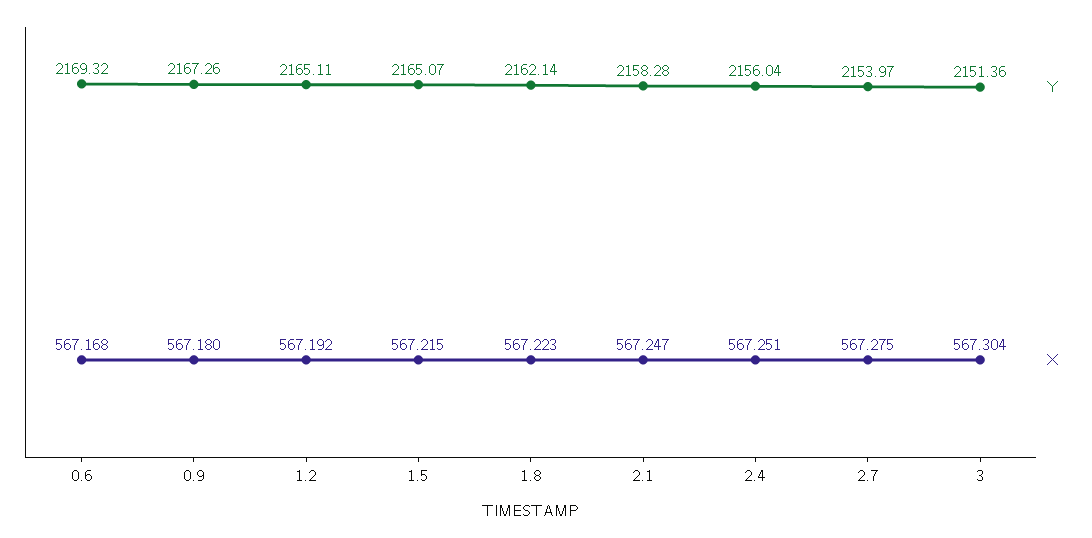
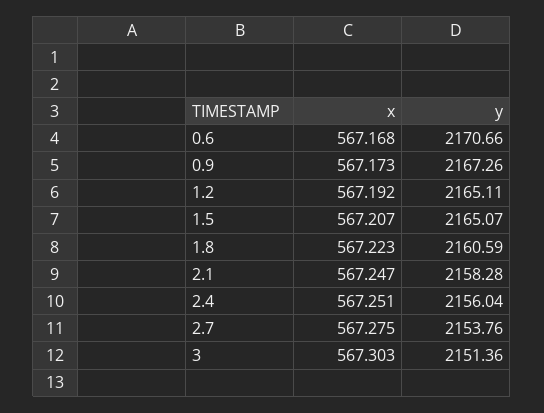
Y, 0.6: 2169.32 -> 2170.66
X, 0.9: 567.18 -> 567.173
X, 1.5: 567.215 -> 567.207
Y, 1.8: 2162.14 -> 2160.59
Y, 2.7: 2153.97 -> 2153.76
X, 3: 567.304 -> 567.303

